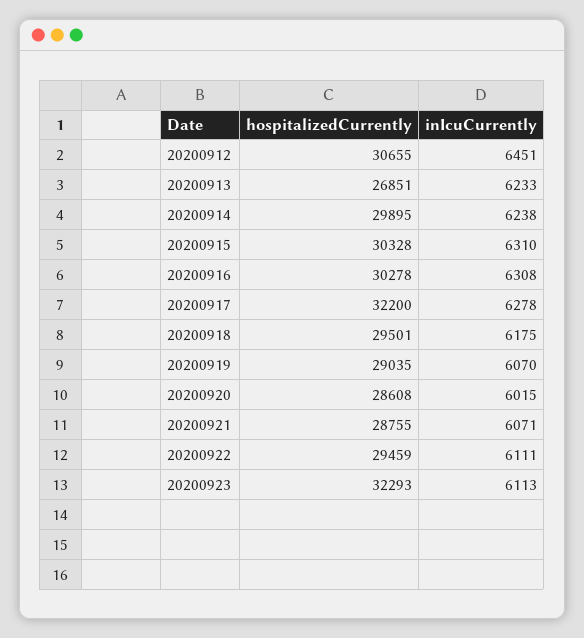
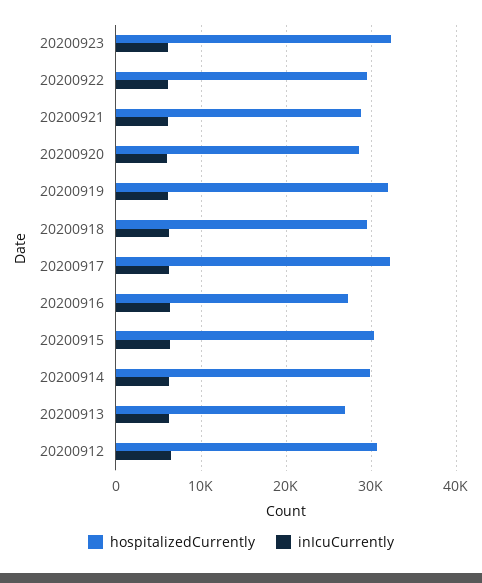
hospitalizedCurrently, 20200916: 30278 -> 27000
hospitalizedCurrently, 20200919: 29035 -> 32000

